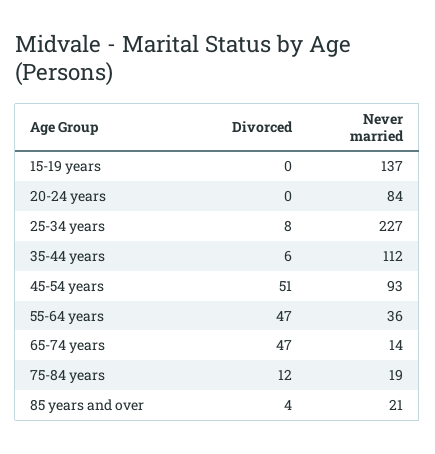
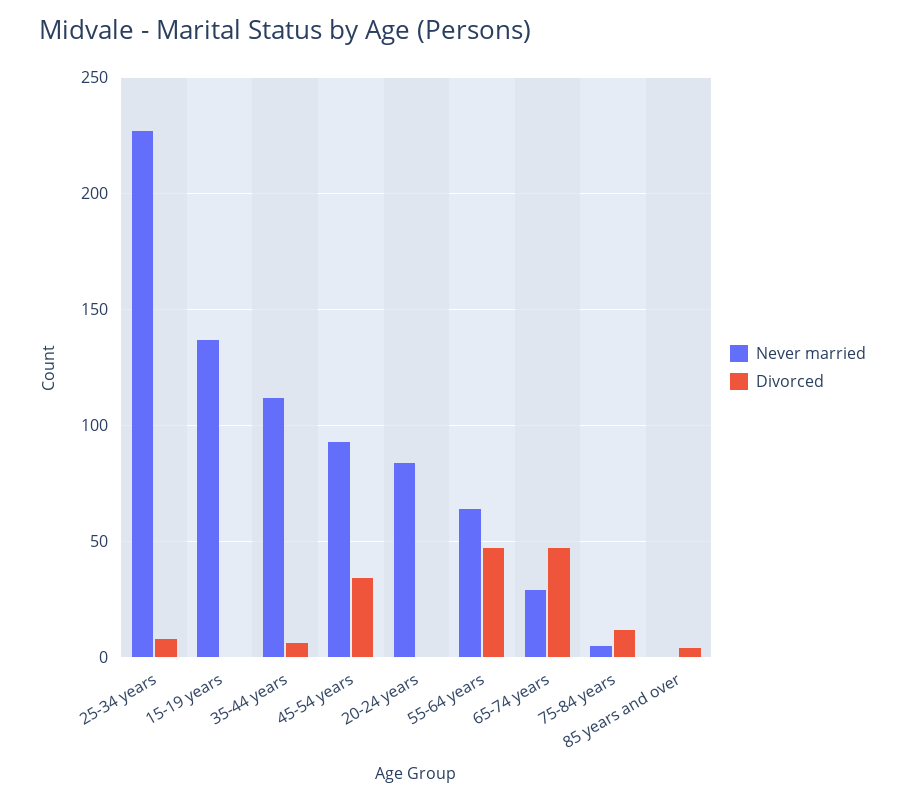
Divorced, 45-54 years: 51 -> 35
Never married, 55-64 years: 36 -> 65
Never married, 65-74 years: 14 -> 30
Never married, 75-84 years: 19 -> 5
Never married, 85 years and over: 21 -> 0

